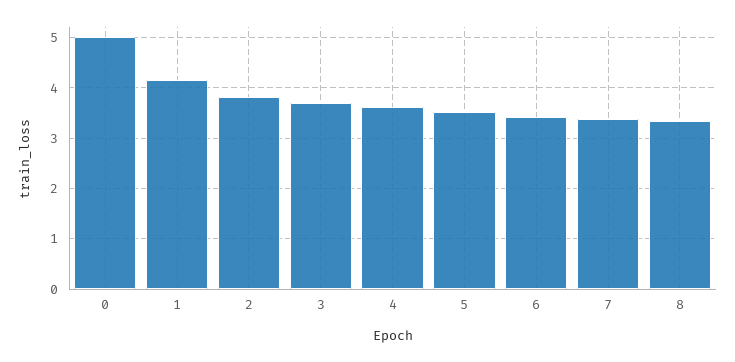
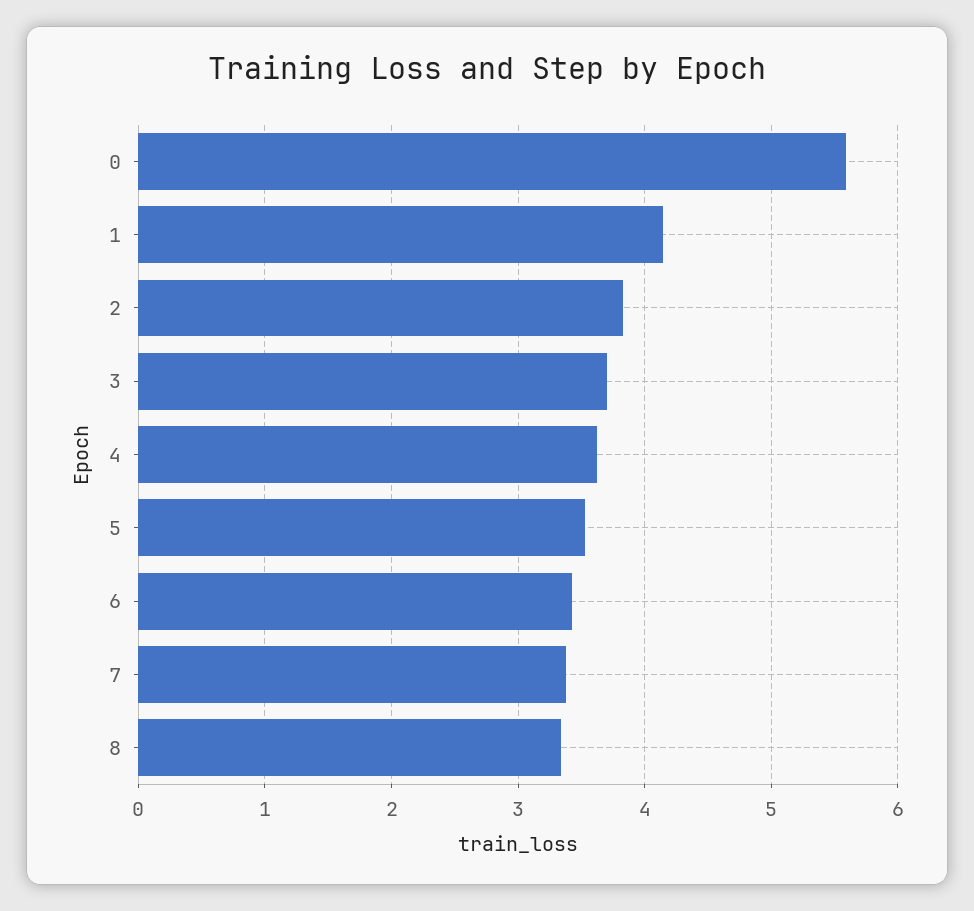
0: 5 -> 5.6

